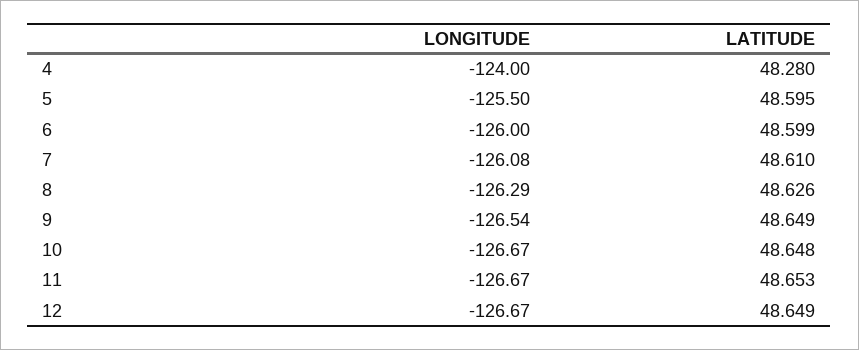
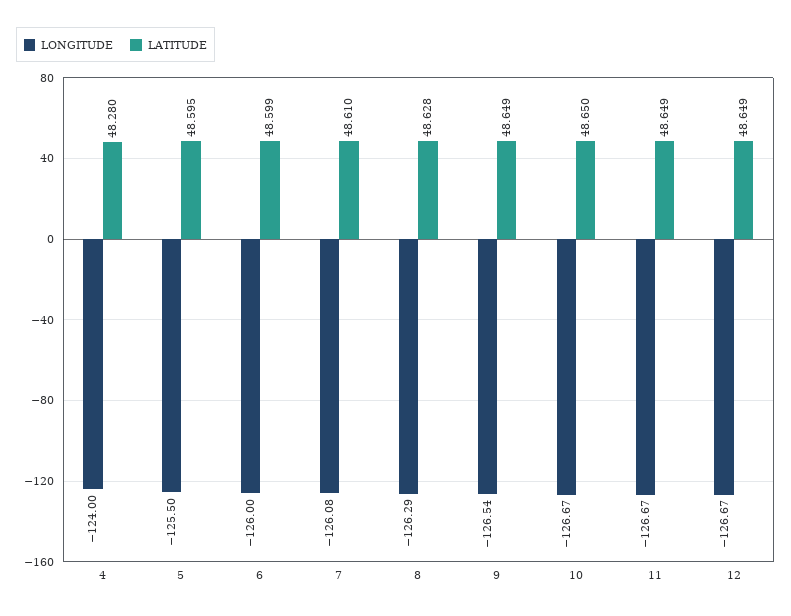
LATITUDE, 8: 48.626 -> 48.628
LATITUDE, 10: 48.648 -> 48.65
LATITUDE, 11: 48.653 -> 48.649

